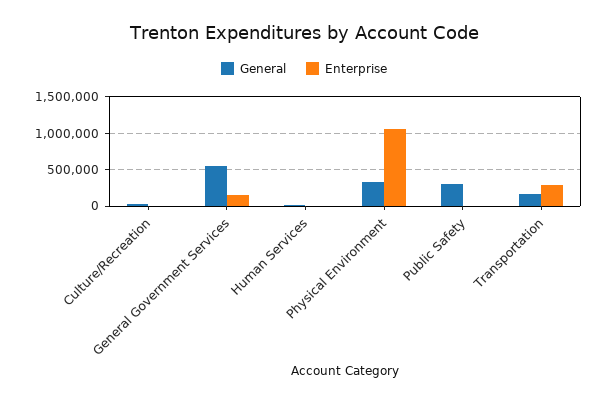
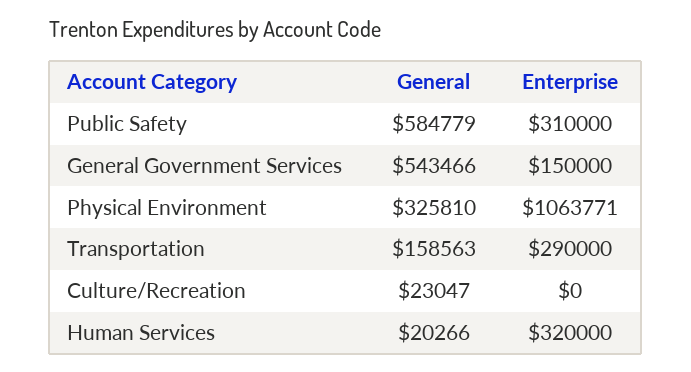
Enterprise, Human Services: 0 -> 320000
General, Public Safety: 300000 -> 584779
Enterprise, Public Safety: 0 -> 310000

